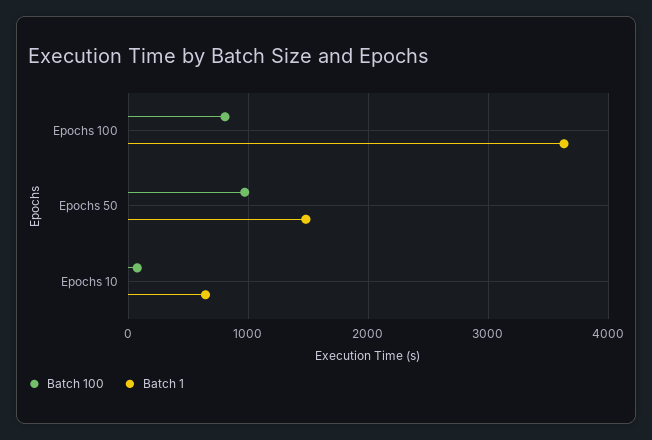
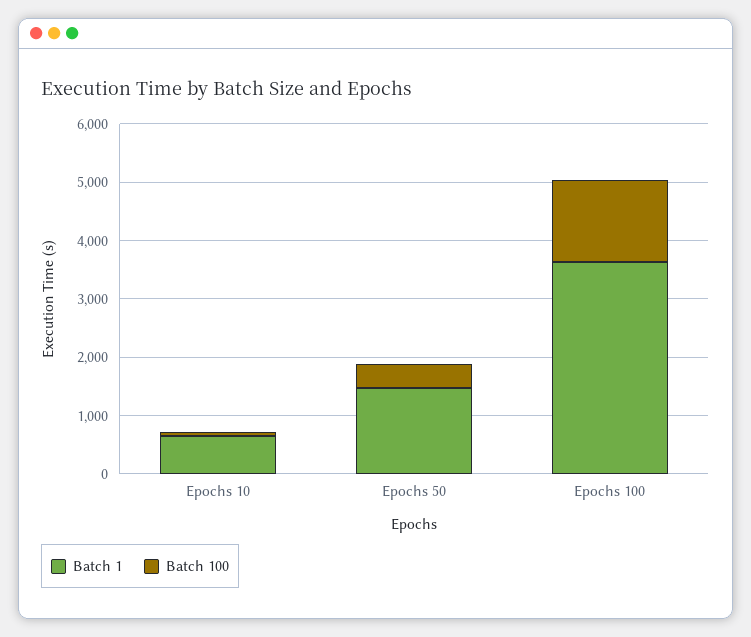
Batch 100, Epochs 100: 800 -> 1400
Batch 100, Epochs 50: 1000 -> 400

